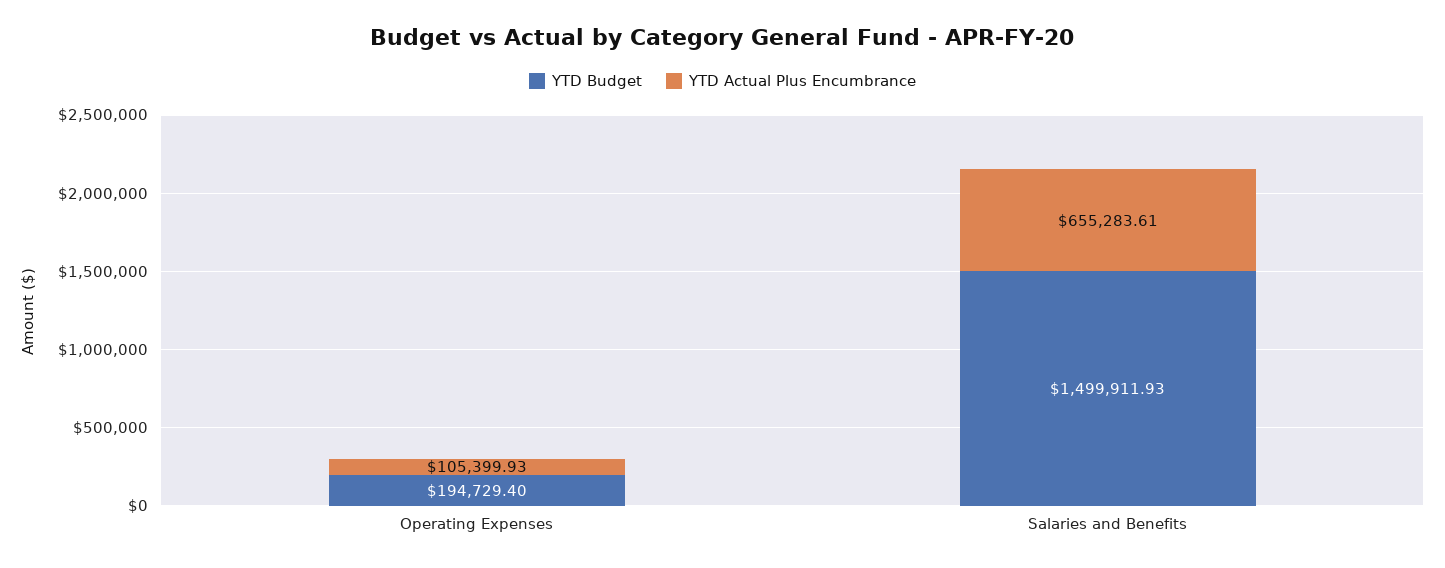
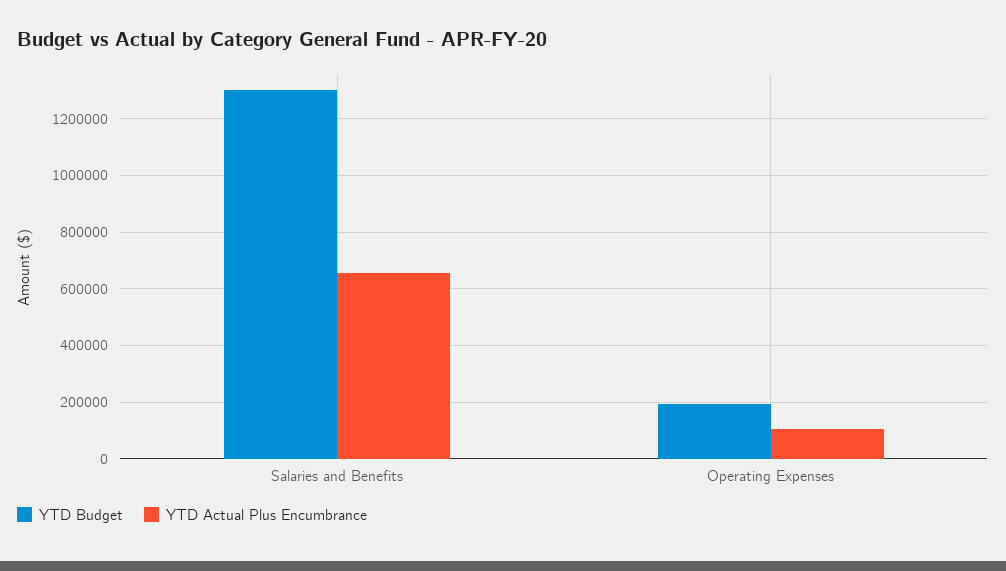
YTD Budget, Salaries and Benefits: 1499911.93 -> 1300000

